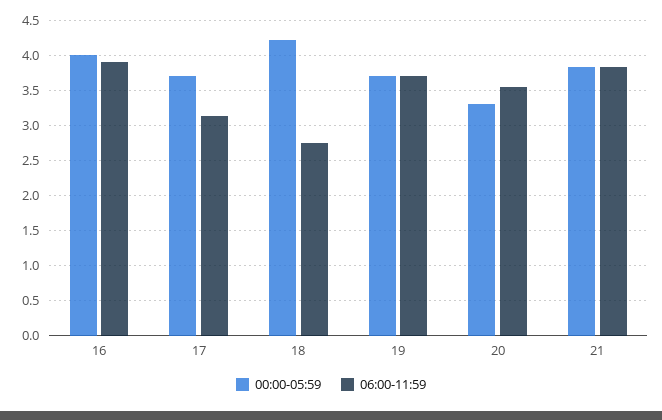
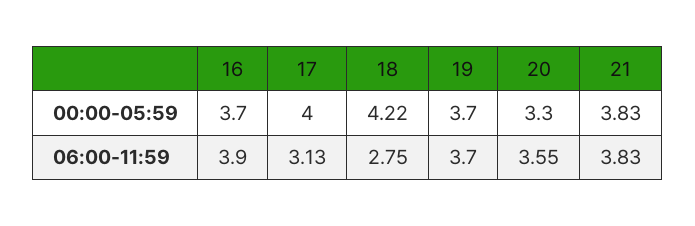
00:00-05:59, 16: 4 -> 3.7
00:00-05:59, 17: 3.7 -> 4

